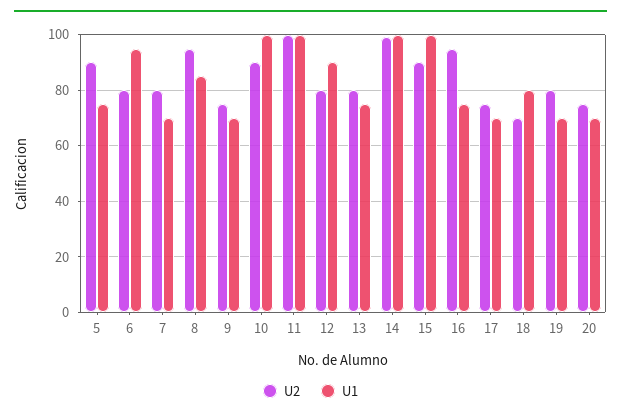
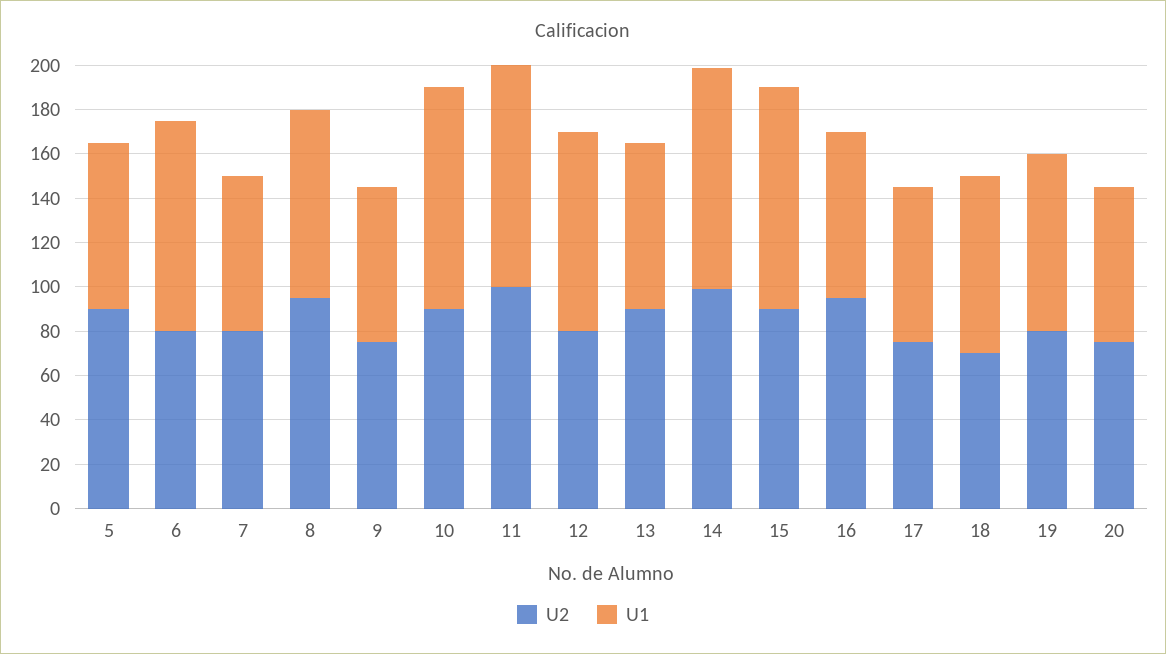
U2, 13: 80 -> 90
U1, 19: 70 -> 80

